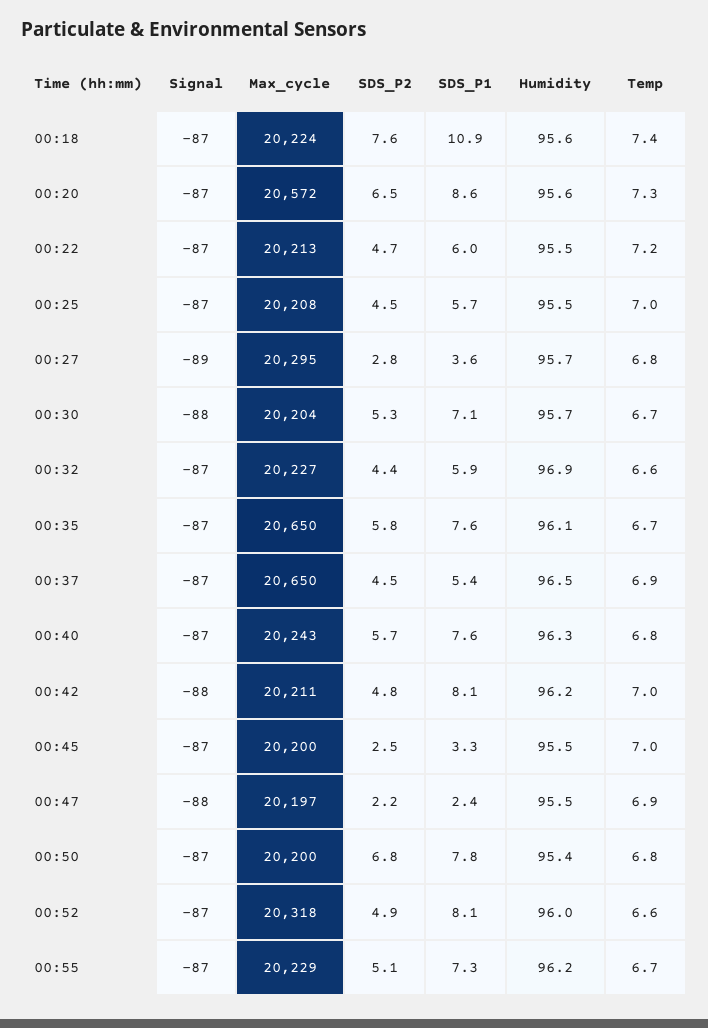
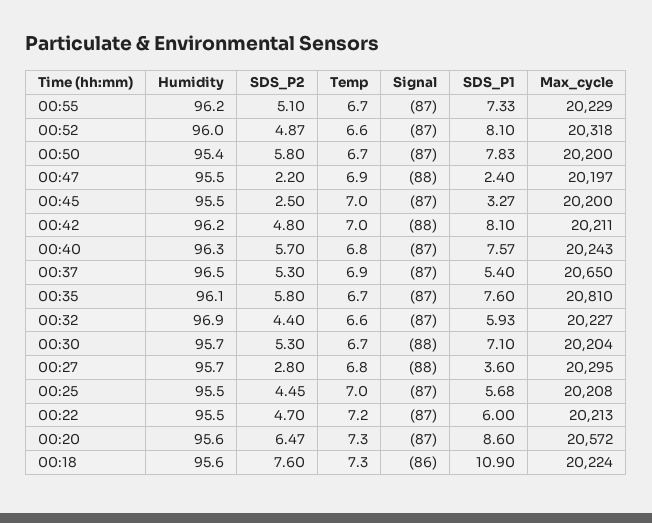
Signal, 00:18: -87 -> -86
Temp, 00:18: 7.4 -> 7.3
Signal, 00:27: -89 -> -88
Max_cycle, 00:35: 20650 -> 20810
SDS_P2, 00:37: 4.5 -> 5.3
SDS_P2, 00:50: 6.8 -> 5.8
Temp, 00:50: 6.8 -> 6.7

